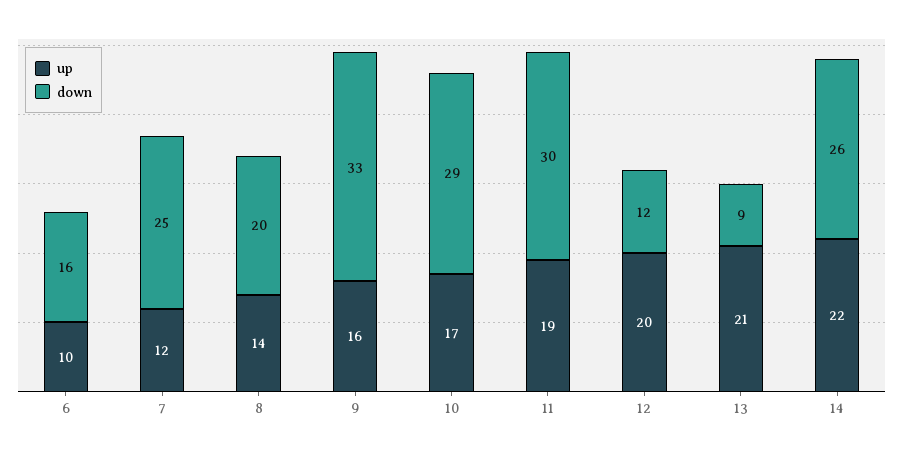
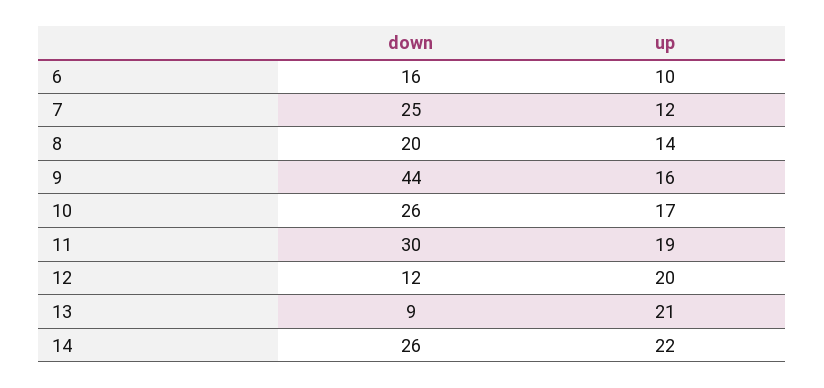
down, 9: 33 -> 44
down, 10: 29 -> 26

